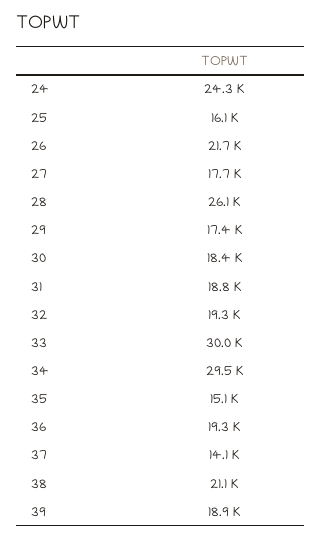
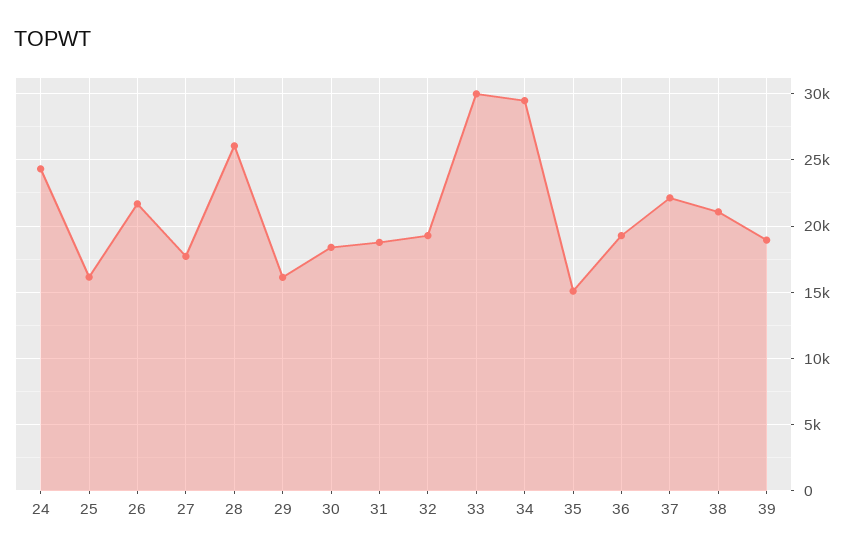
29: 17400 -> 16000
37: 14100 -> 22000

